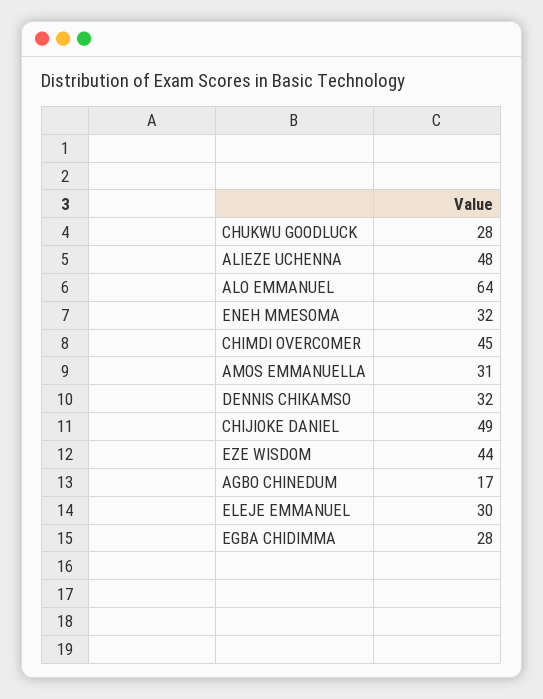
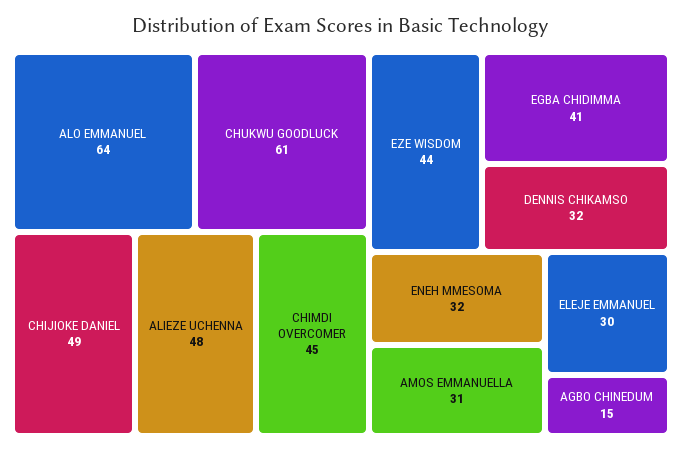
CHUKWU GOODLUCK: 28 -> 61
AGBO CHINEDUM: 17 -> 15
EGBA CHIDIMMA: 28 -> 41

